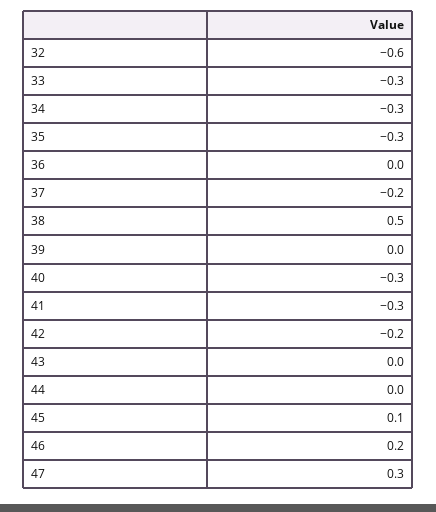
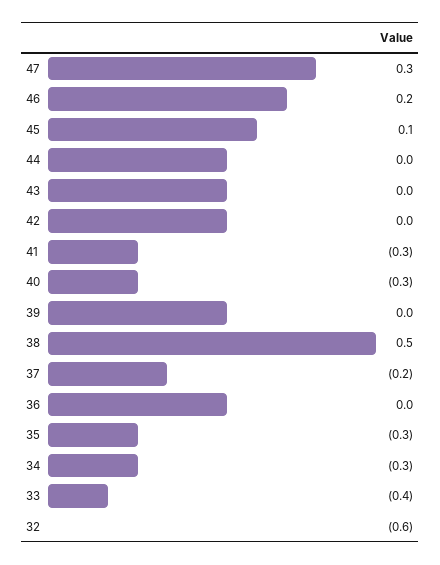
33: -0.3 -> -0.4
42: -0.2 -> 0

